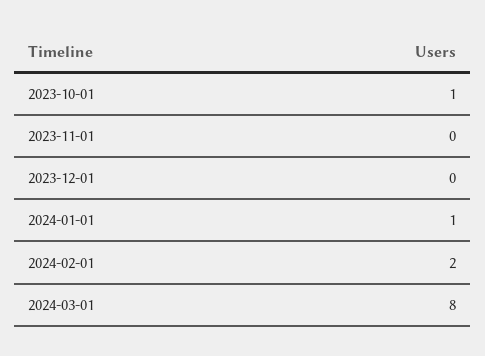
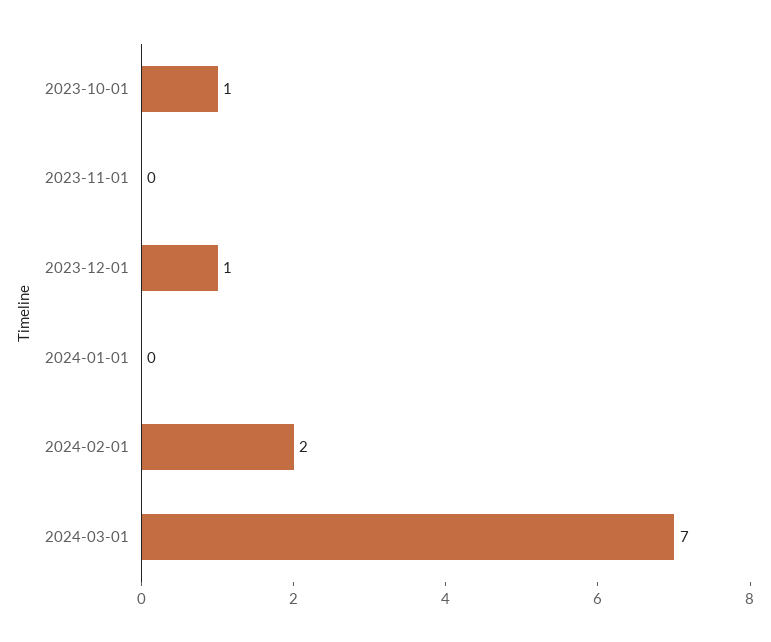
2023-12-01: 0 -> 1
2024-01-01: 1 -> 0
2024-03-01: 8 -> 7

